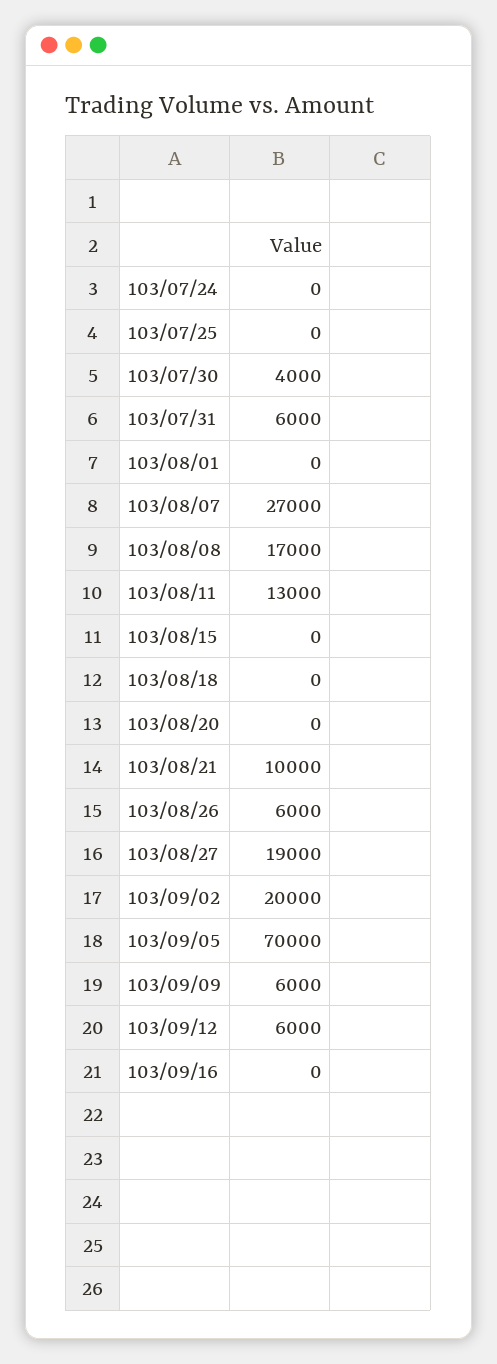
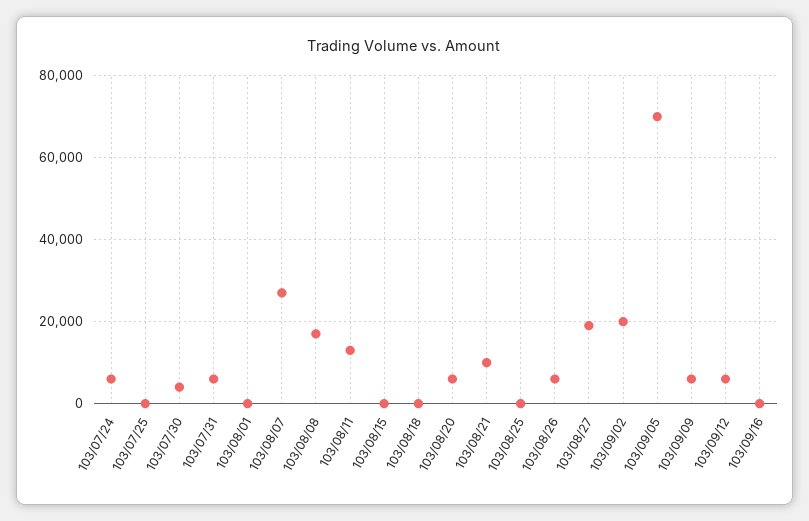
103/07/24: 0 -> 6000
103/08/20: 0 -> 6000
103/08/25: none -> 0

